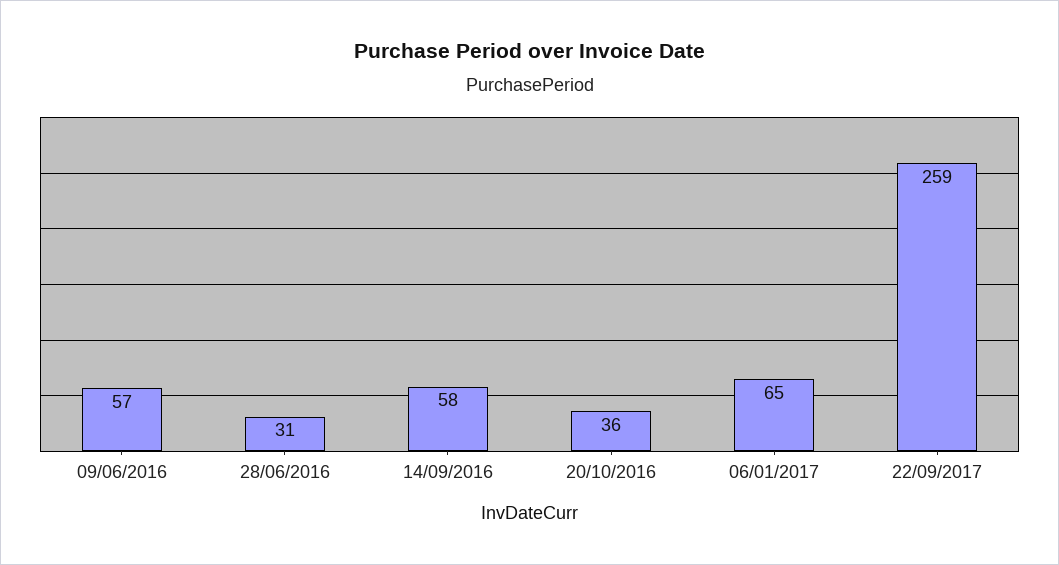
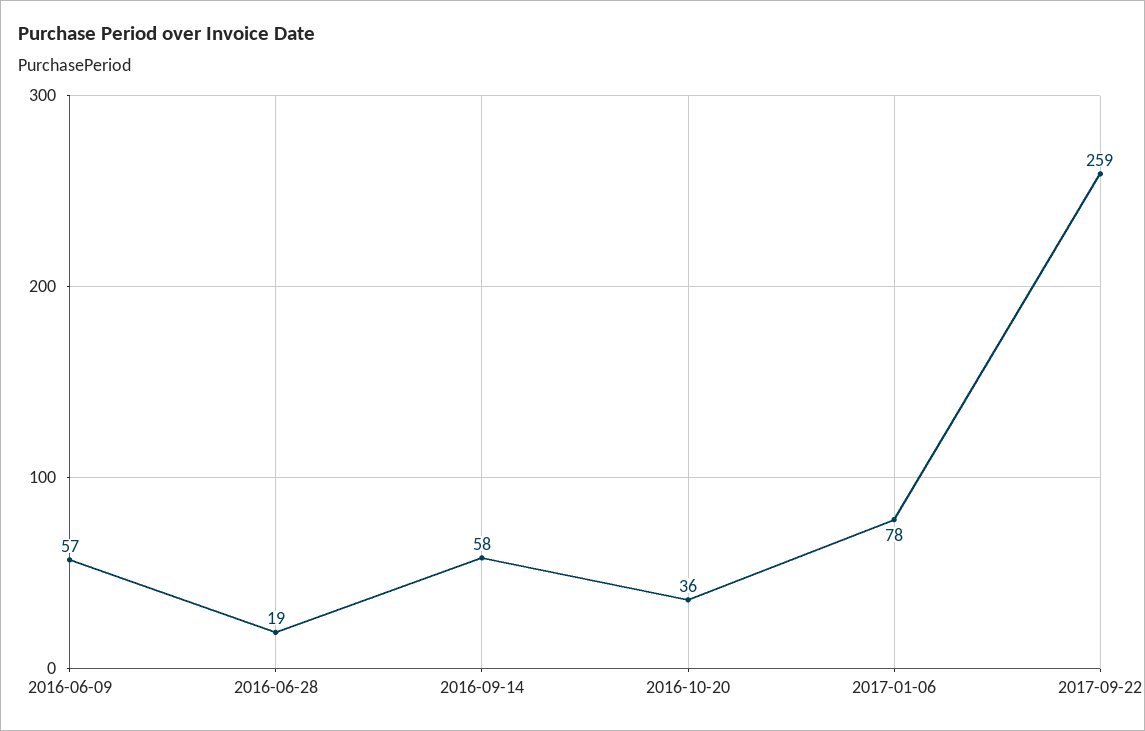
28/06/2016: 31 -> 19
06/01/2017: 65 -> 78

